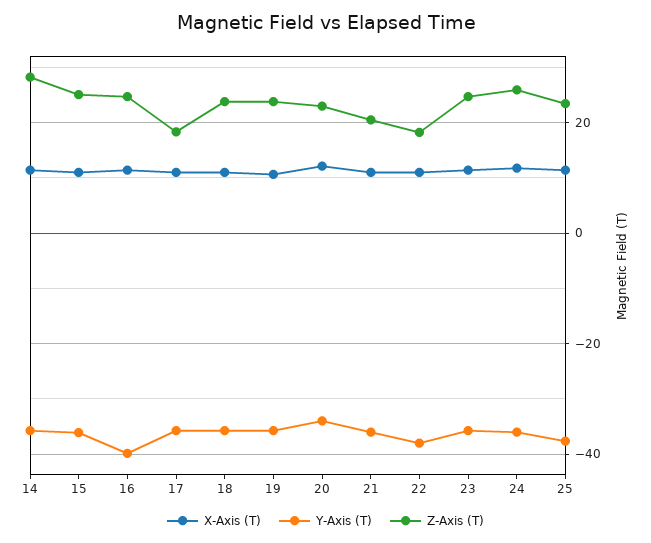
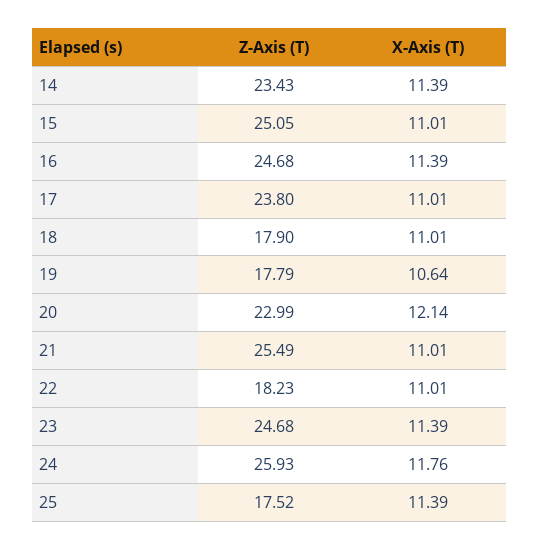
Y-Axis (T), 14: -36 -> none
Z-Axis (T), 14: 28 -> 23.43
Y-Axis (T), 15: -36 -> none
Y-Axis (T), 16: -40 -> none
Y-Axis (T), 17: -36 -> none
Z-Axis (T), 17: 18 -> 23.8
Y-Axis (T), 18: -36 -> none
Z-Axis (T), 18: 24 -> 17.9
Y-Axis (T), 19: -36 -> none
Z-Axis (T), 19: 24 -> 17.79
Y-Axis (T), 20: -34 -> none
Y-Axis (T), 21: -36 -> none
Z-Axis (T), 21: 20 -> 25.49
Y-Axis (T), 22: -38 -> none
Y-Axis (T), 23: -36 -> none
Y-Axis (T), 24: -36 -> none
Y-Axis (T), 25: -38 -> none
Z-Axis (T), 25: 24 -> 17.52

